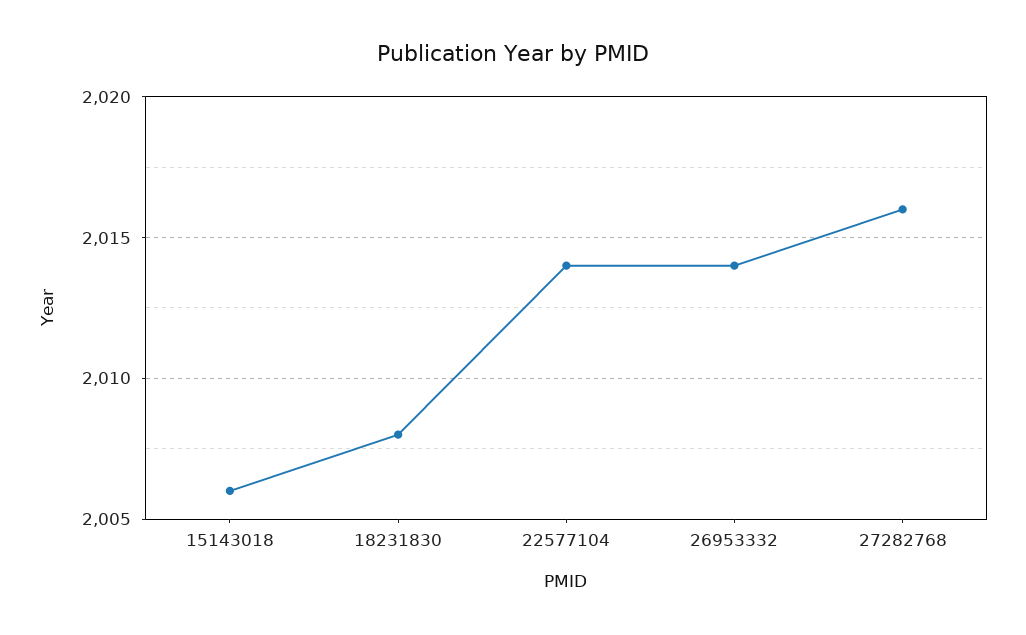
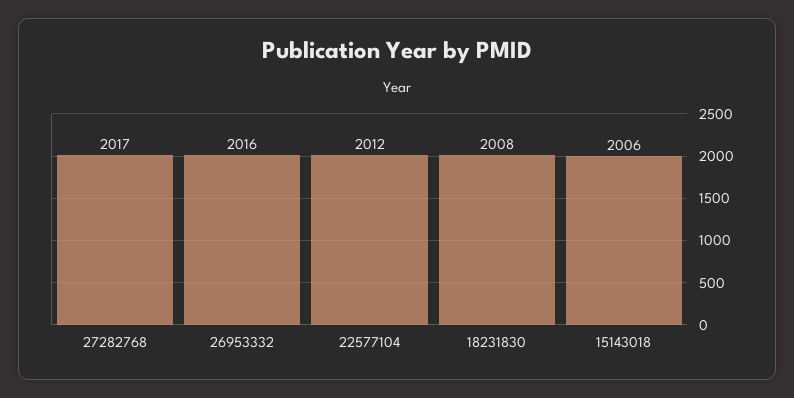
22577104: 2014 -> 2012
26953332: 2014 -> 2016
27282768: 2016 -> 2017

